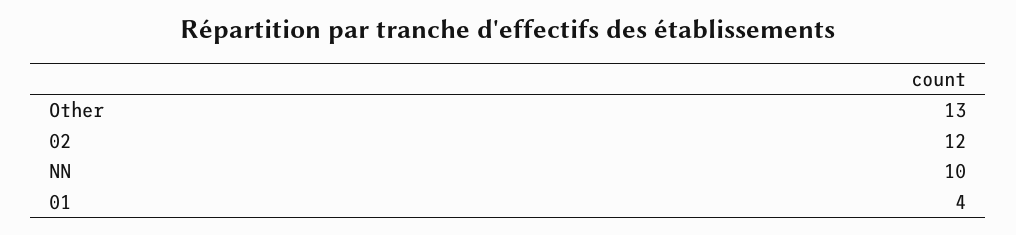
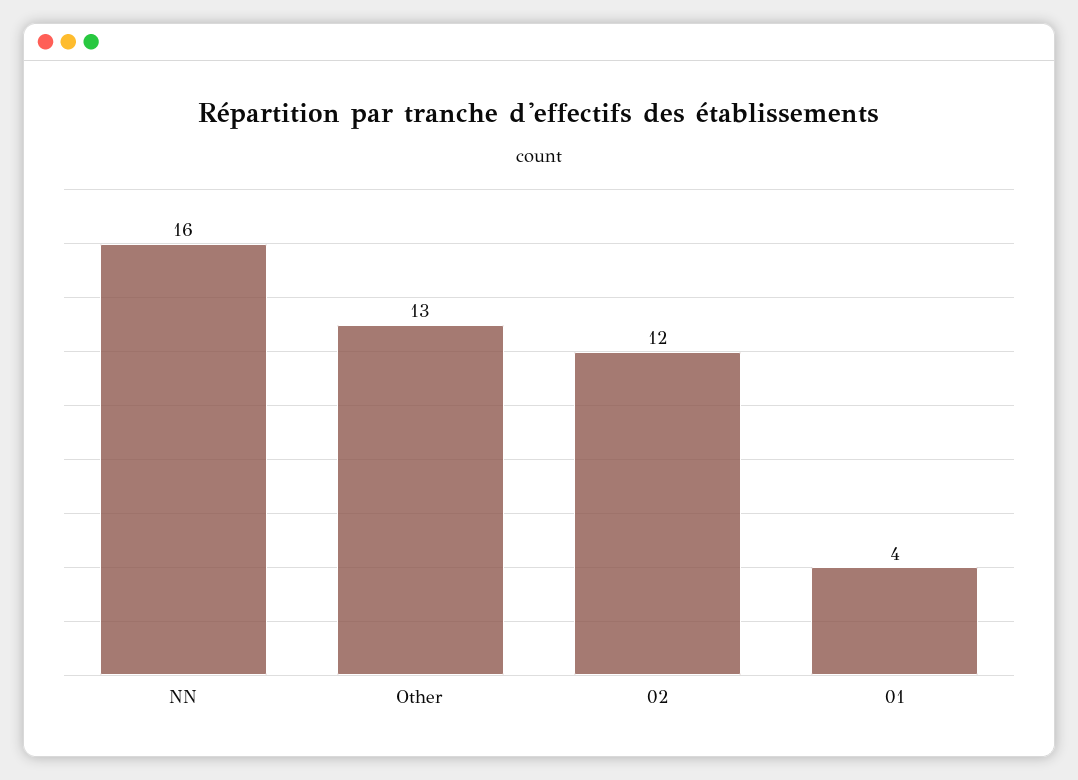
NN: 10 -> 16

